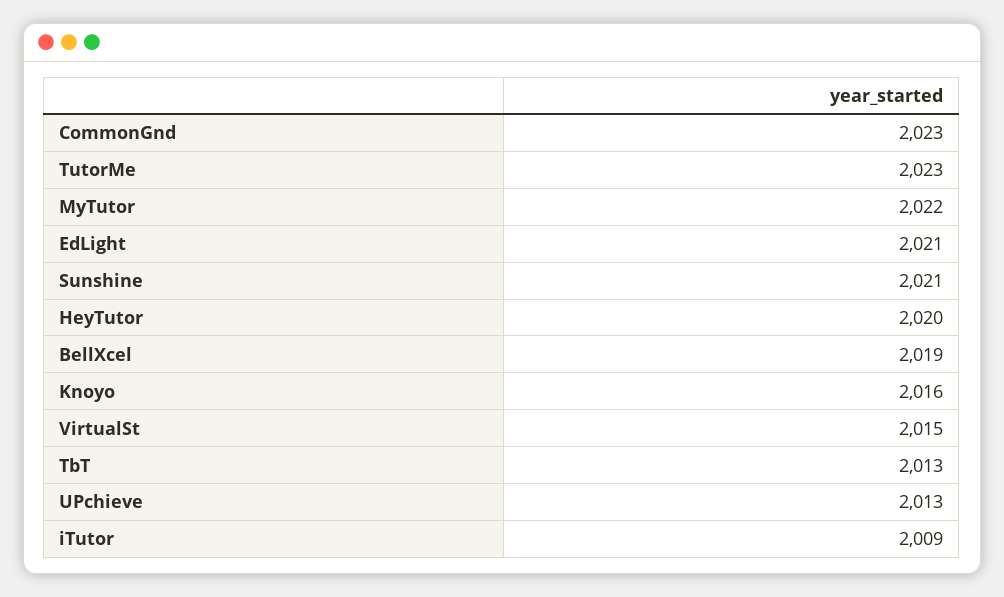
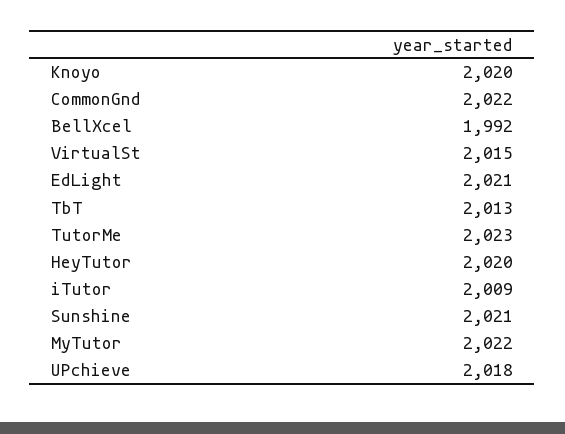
CommonGnd: 2023 -> 2022
BellXcel: 2019 -> 1992
Knoyo: 2016 -> 2020
UPchieve: 2013 -> 2018

